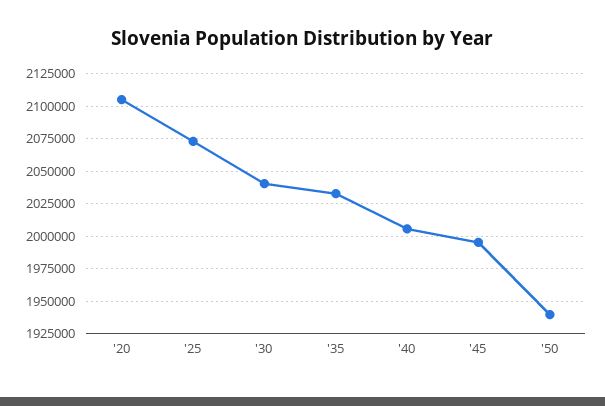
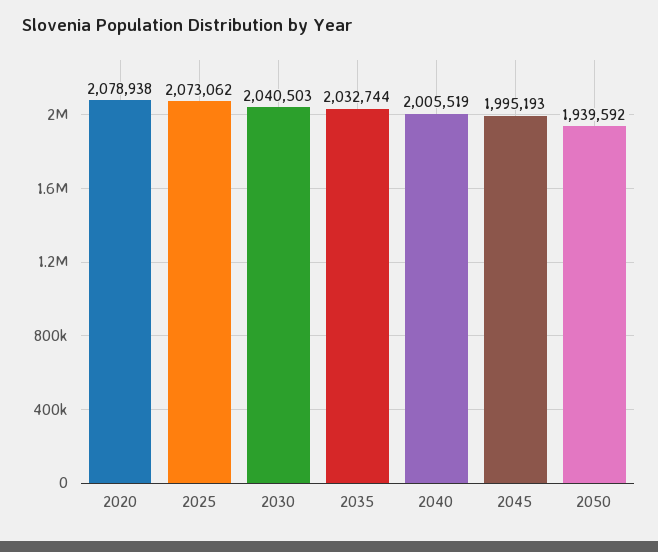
'20: 2105000 -> 2078938

